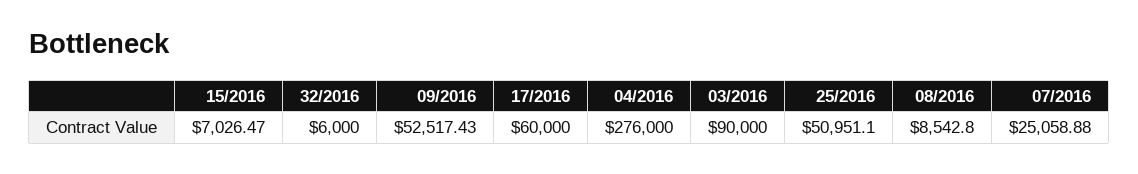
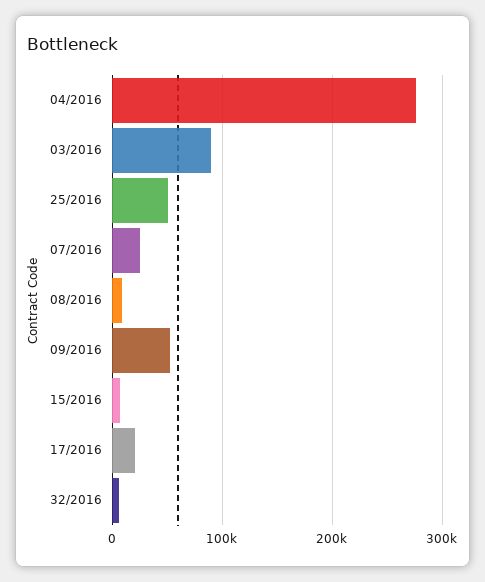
17/2016: 60000 -> 20000

